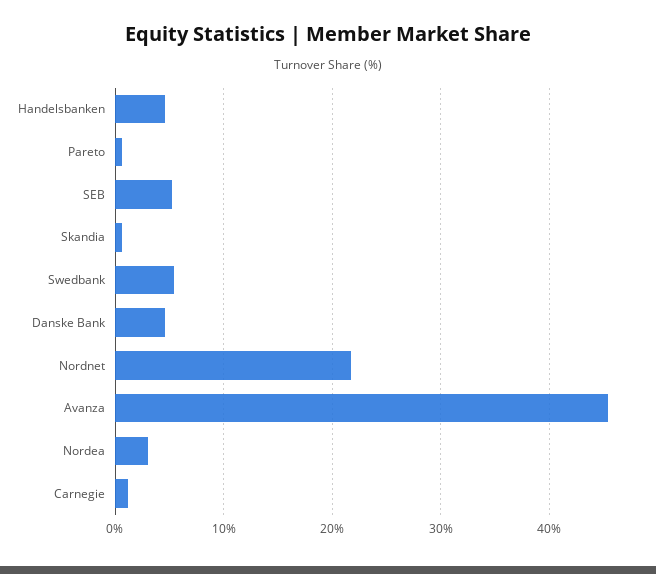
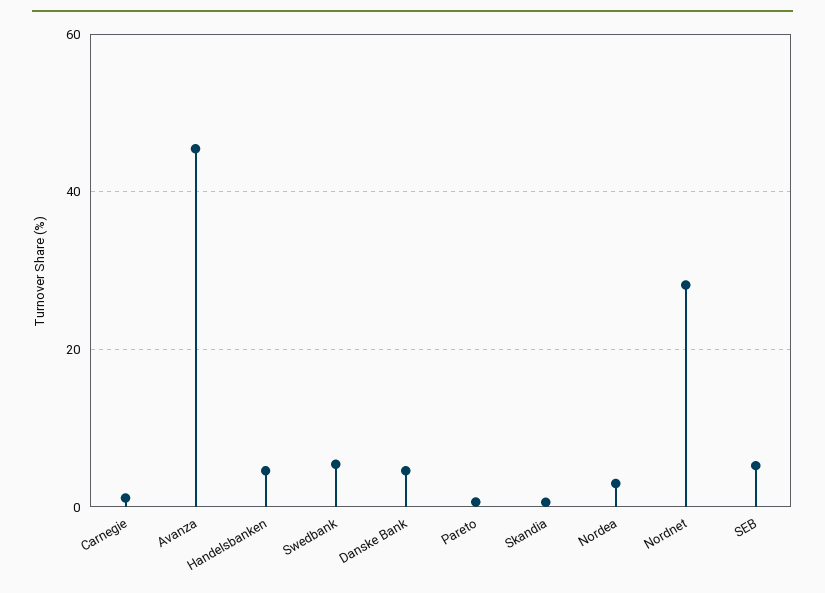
Nordnet: 22 -> 28

